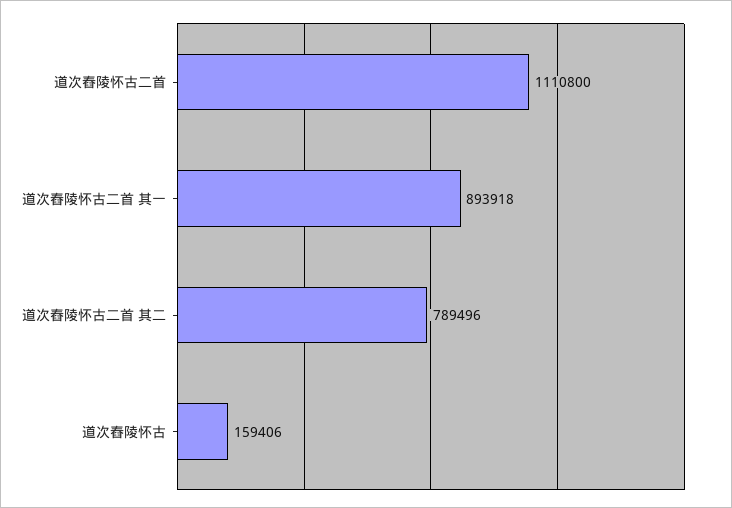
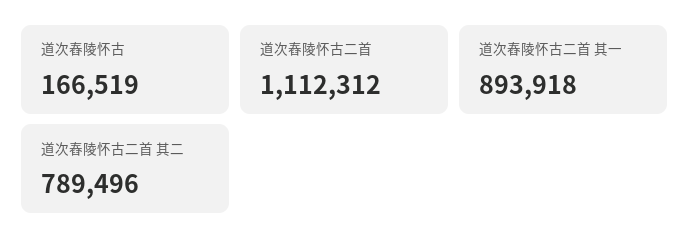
道次舂陵怀古二首: 1110800 -> 1112312
道次舂陵怀古: 159406 -> 166519

